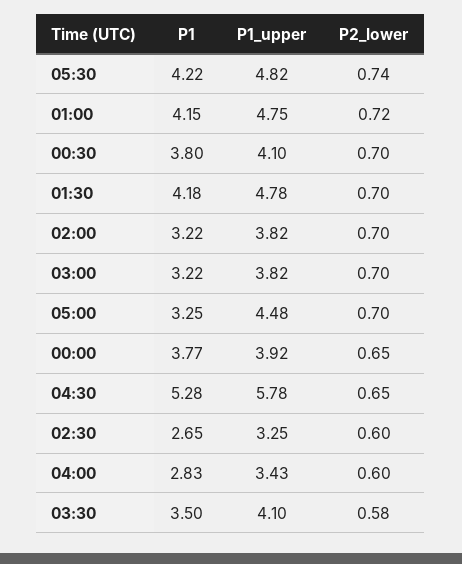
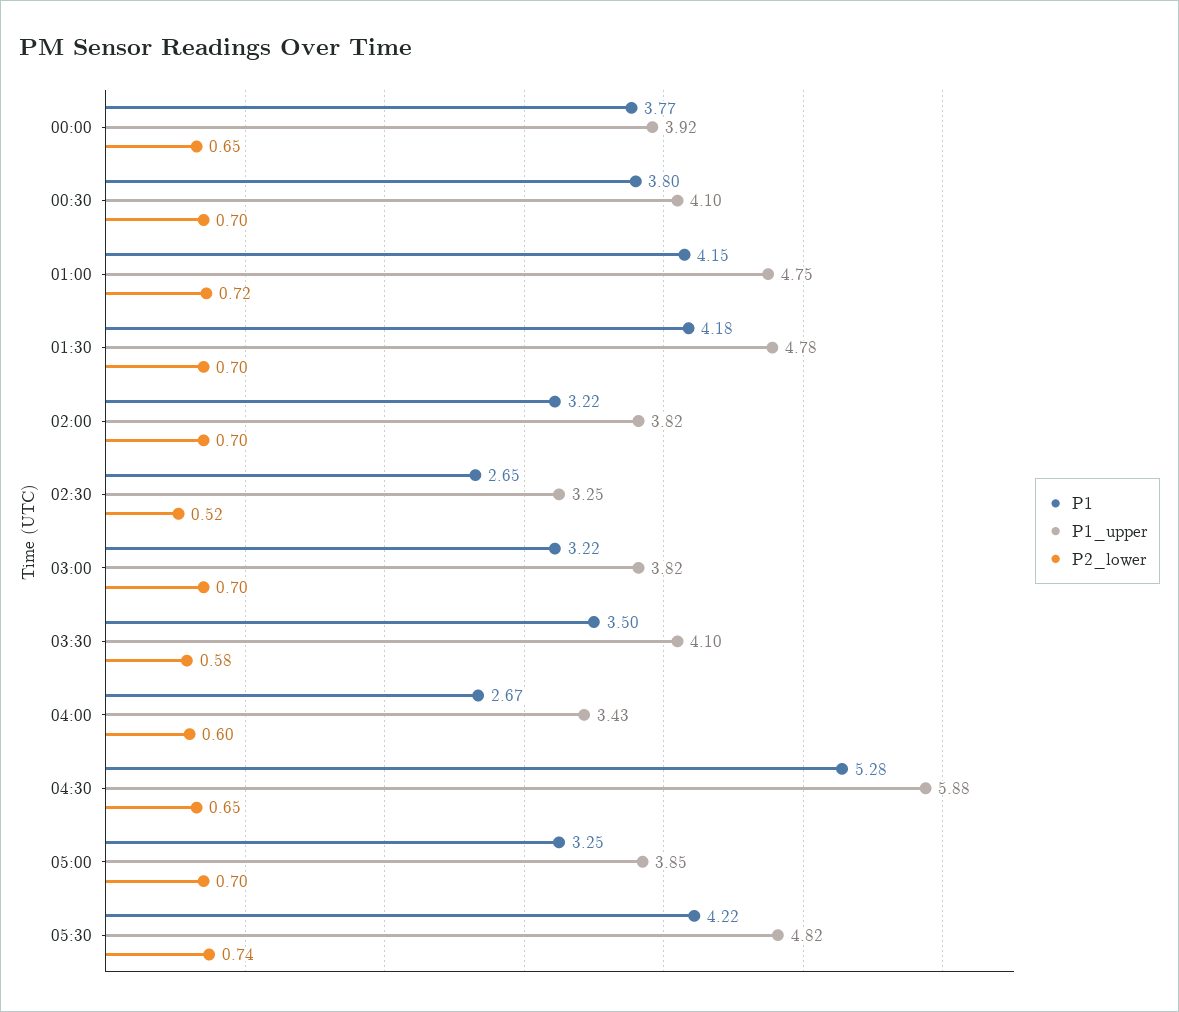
P1_upper, 05:00: 4.48 -> 3.85
P1_upper, 04:30: 5.78 -> 5.88
P2_lower, 02:30: 0.6 -> 0.52
P1, 04:00: 2.83 -> 2.67

